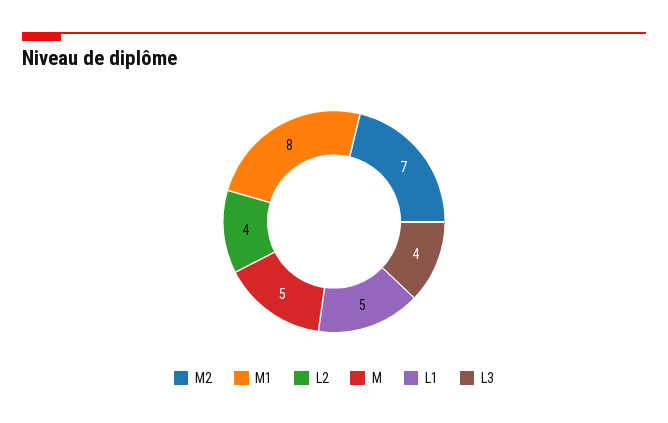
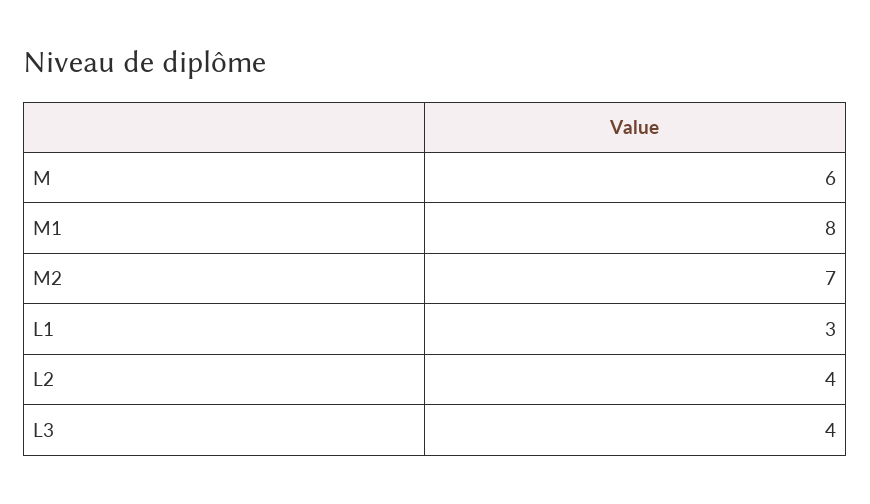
M: 5 -> 6
L1: 5 -> 3

